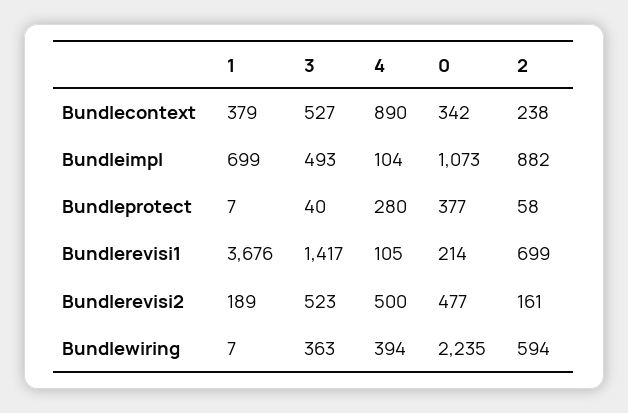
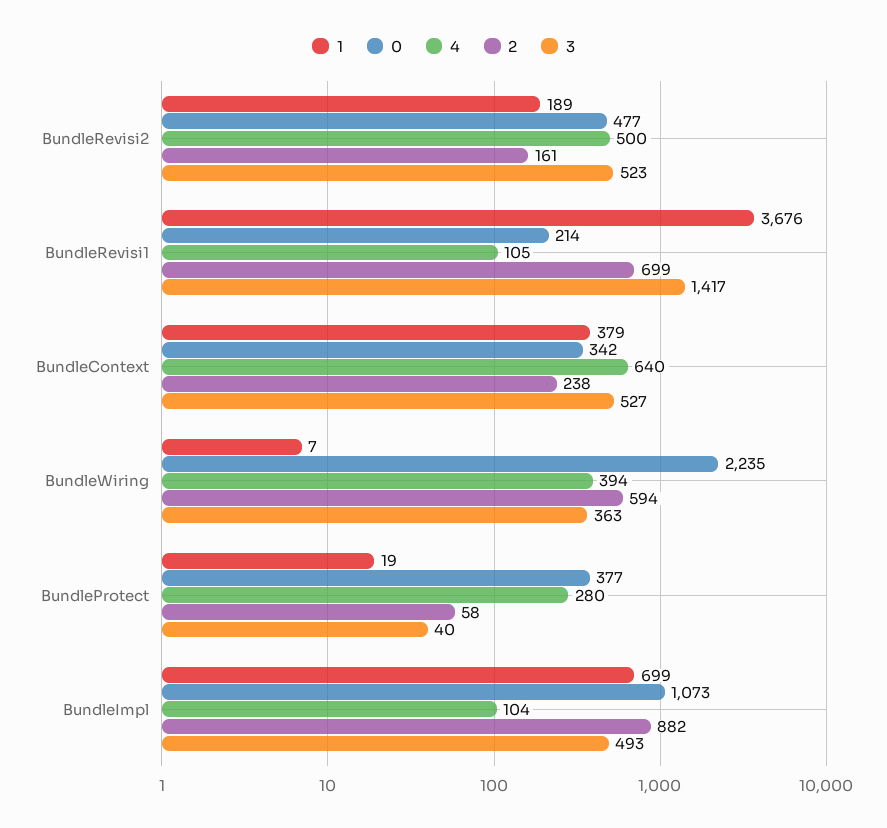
4, Bundlecontext: 890 -> 640
1, Bundleprotect: 7 -> 19

